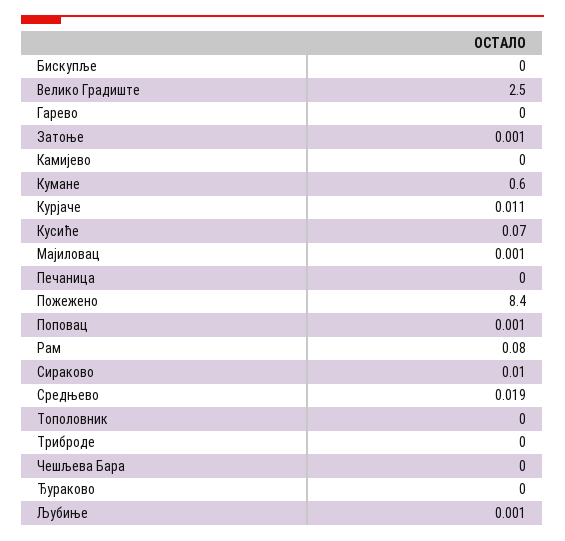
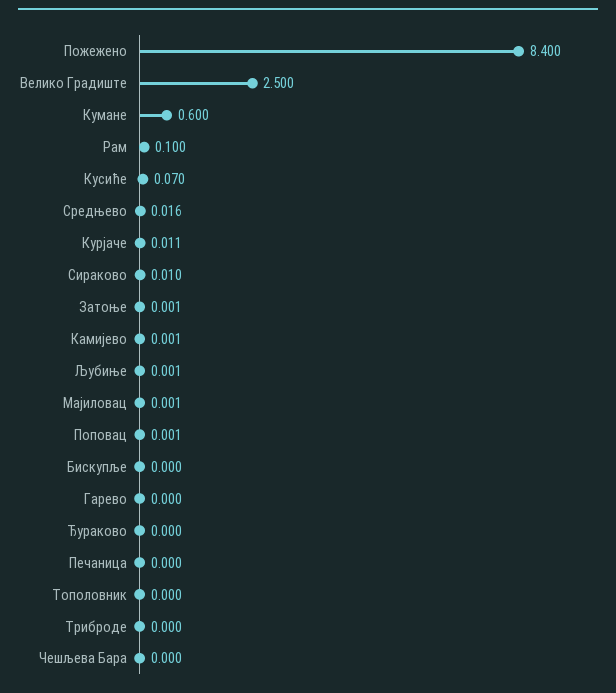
Камијево: 0 -> 0.001
Рам: 0.08 -> 0.1
Средњево: 0.019 -> 0.016

